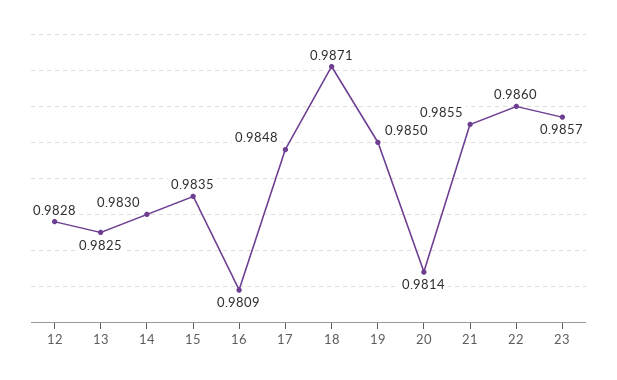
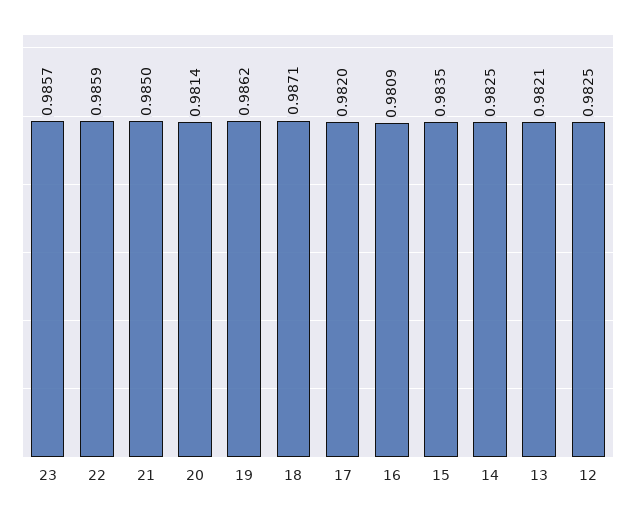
12: 0.9828 -> 0.9825
13: 0.9825 -> 0.9821
14: 0.983 -> 0.9825
17: 0.9848 -> 0.982
19: 0.985 -> 0.9862
21: 0.9855 -> 0.985
22: 0.986 -> 0.9859

